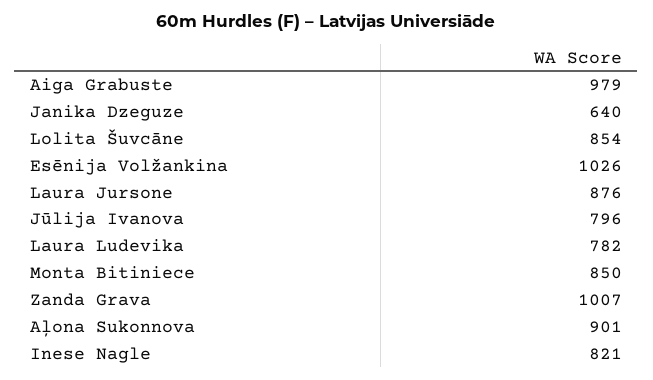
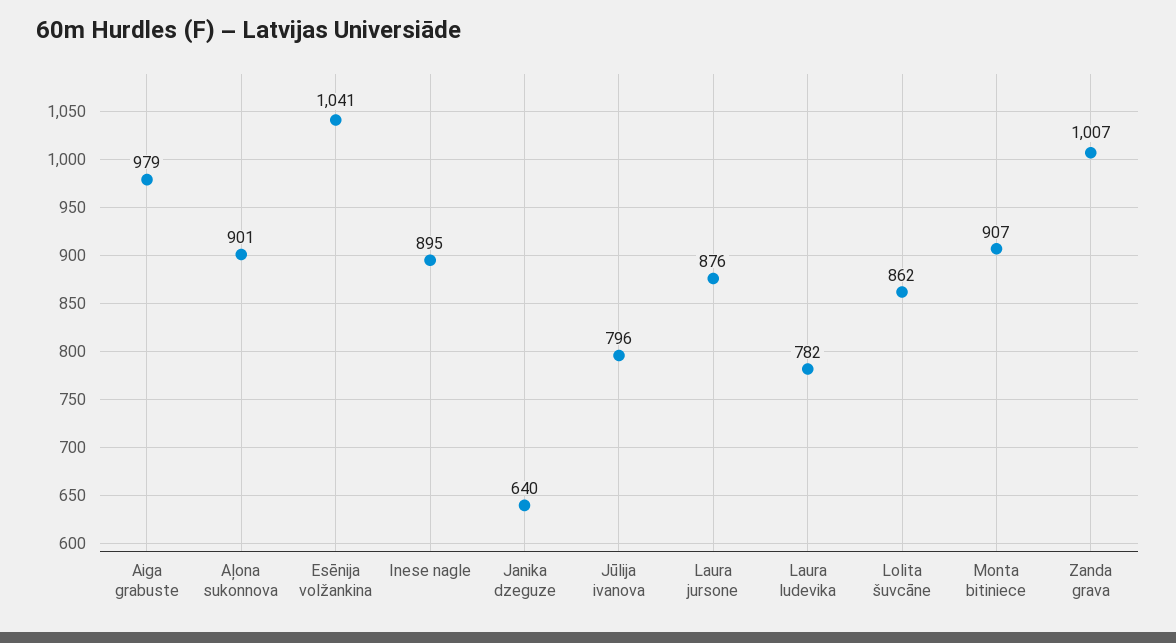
Lolita Šuvcāne: 854 -> 862
Esēnija Volžankina: 1026 -> 1041
Monta Bitiniece: 850 -> 907
Inese Nagle: 821 -> 895

